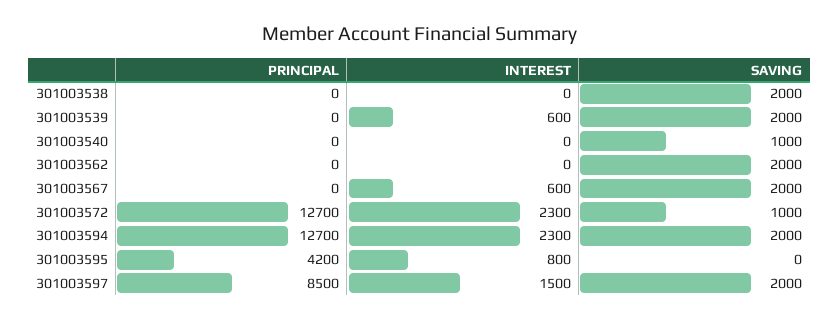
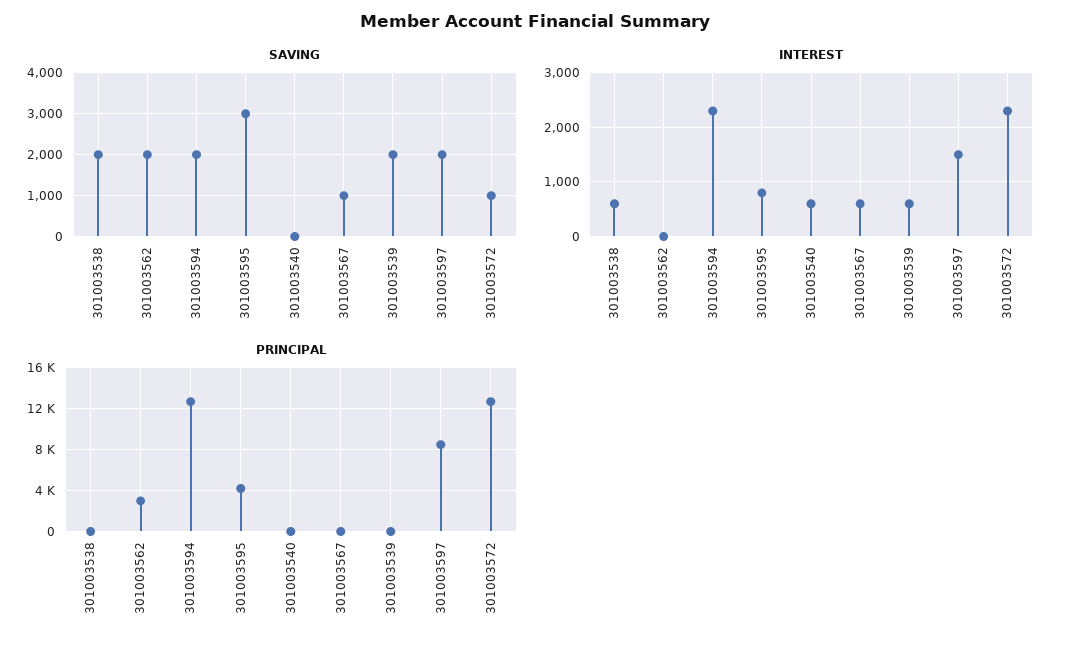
INTEREST, 301003538: 0 -> 600
INTEREST, 301003540: 0 -> 600
SAVING, 301003540: 1000 -> 0
PRINCIPAL, 301003562: 0 -> 3000
SAVING, 301003567: 2000 -> 1000
SAVING, 301003595: 0 -> 3000

